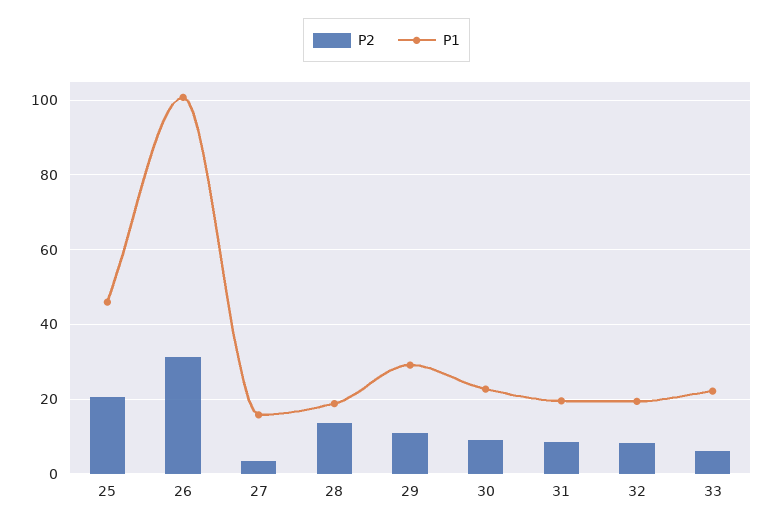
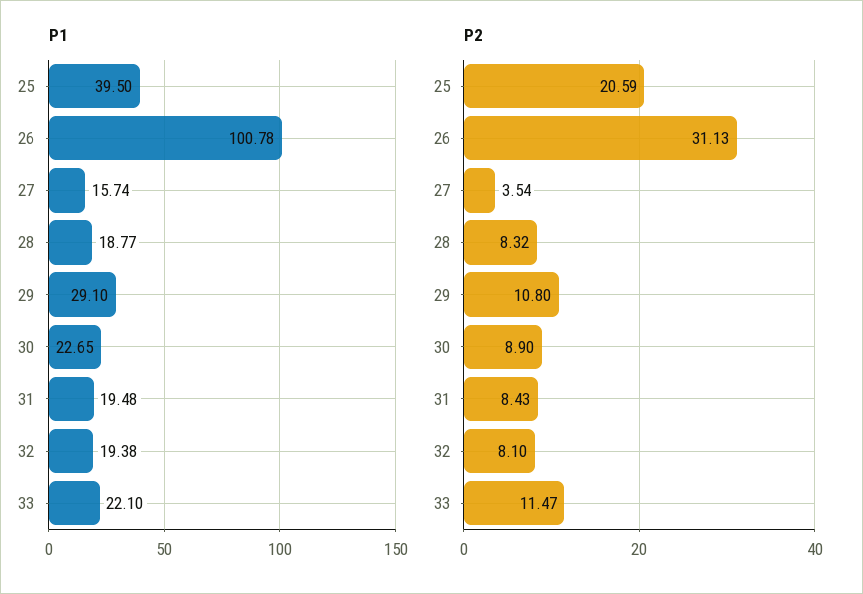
P1, 25: 46 -> 39.5
P2, 28: 14 -> 8.32
P2, 33: 6 -> 11.47

